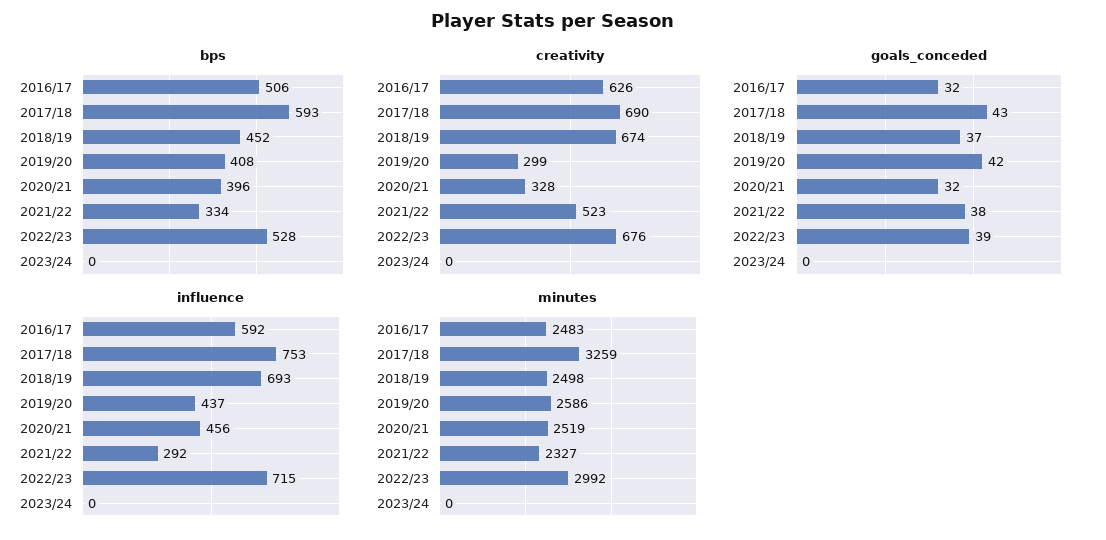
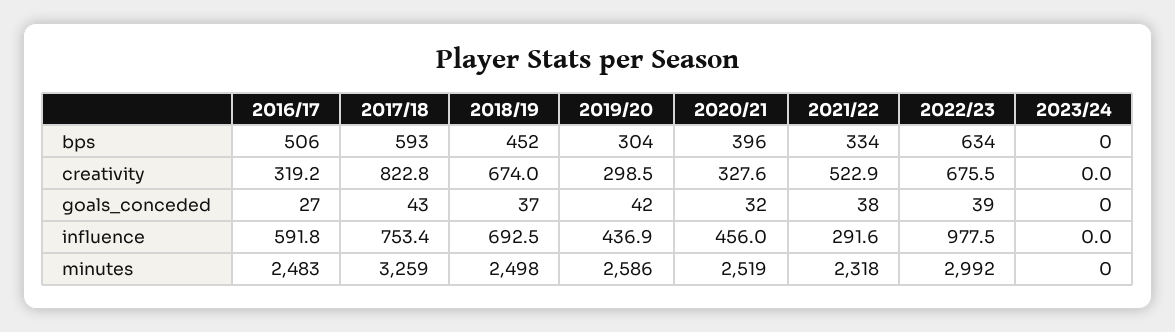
bps, 2019/20: 408 -> 304
bps, 2022/23: 528 -> 634
creativity, 2016/17: 626 -> 319.2
creativity, 2017/18: 690 -> 822.8
goals_conceded, 2016/17: 32 -> 27
influence, 2022/23: 715 -> 977.5
minutes, 2021/22: 2327 -> 2318

